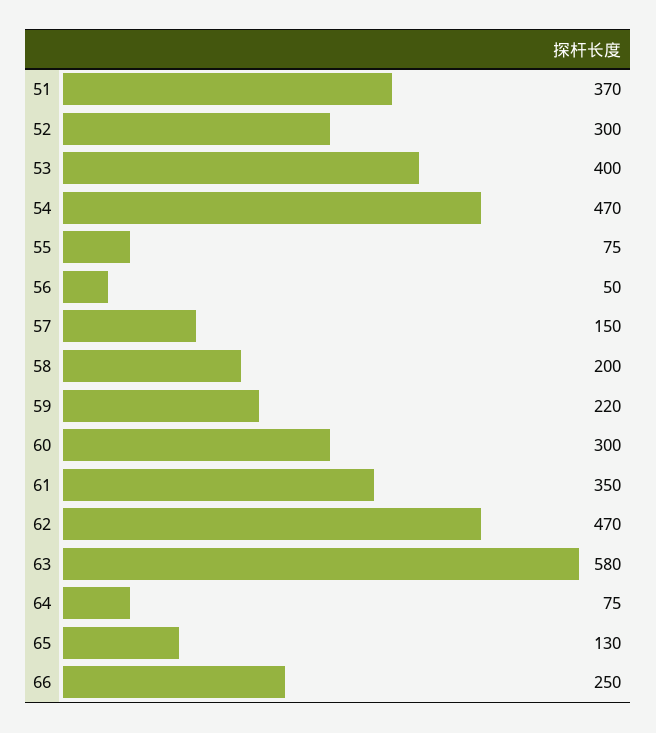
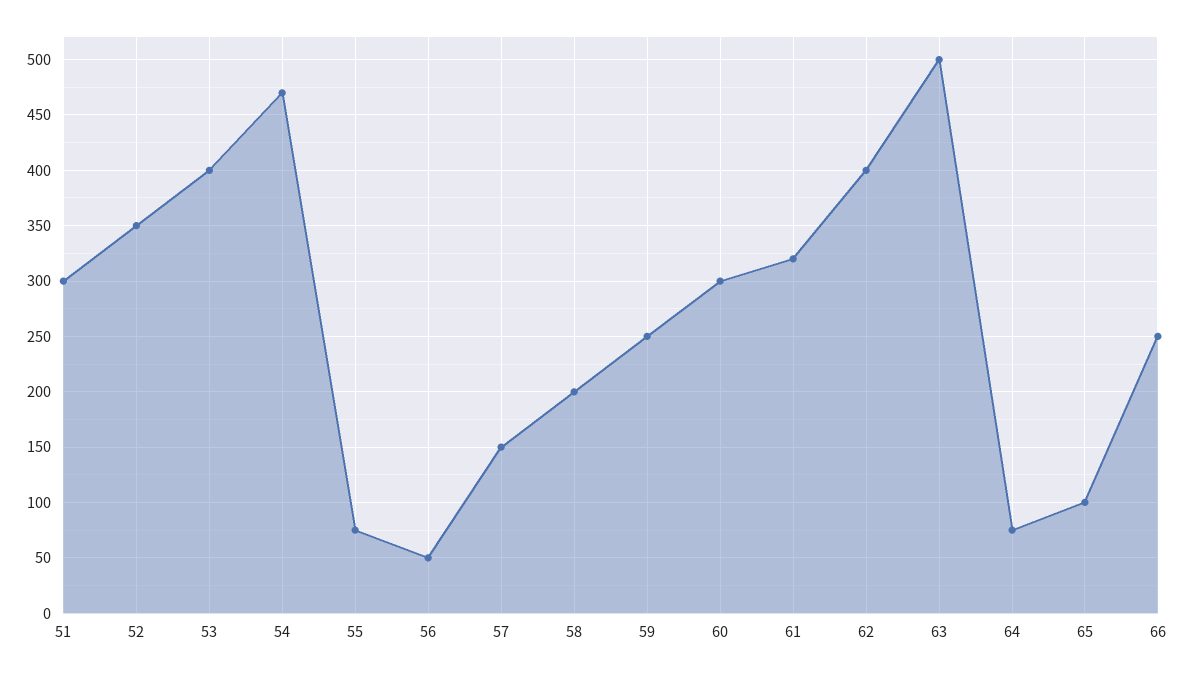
51: 370 -> 300
52: 300 -> 350
59: 220 -> 250
61: 350 -> 320
62: 470 -> 400
63: 580 -> 500
65: 130 -> 100

